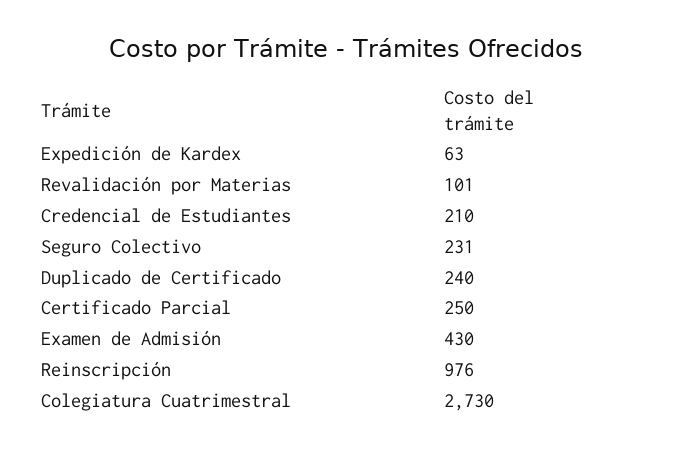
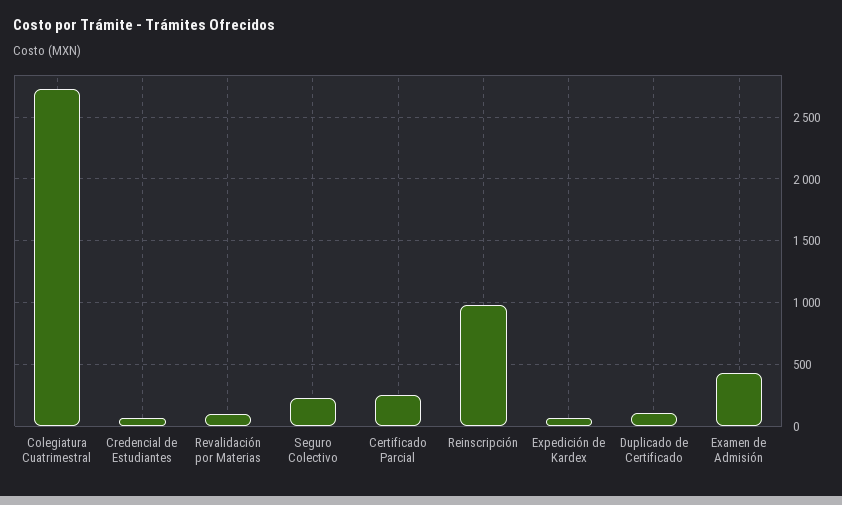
Credencial de Estudiantes: 210 -> 50
Duplicado de Certificado: 240 -> 100

